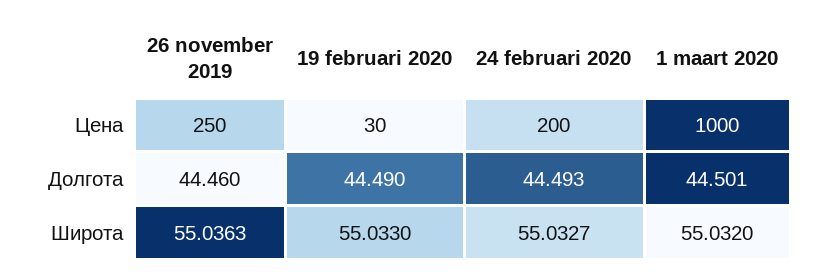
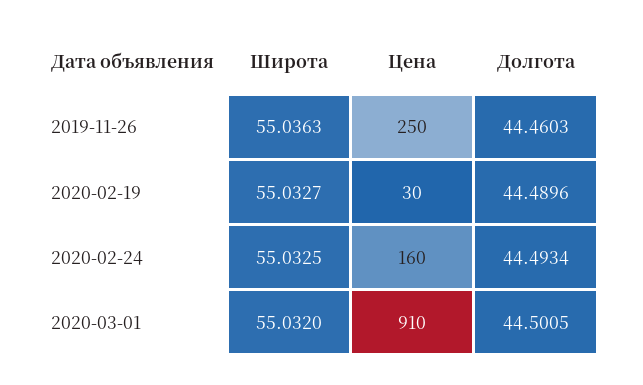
24 februari 2020, Цена: 200 -> 160
1 maart 2020, Цена: 1000 -> 910
19 februari 2020, Широта: 55.033 -> 55.0327
24 februari 2020, Широта: 55.0327 -> 55.0325

